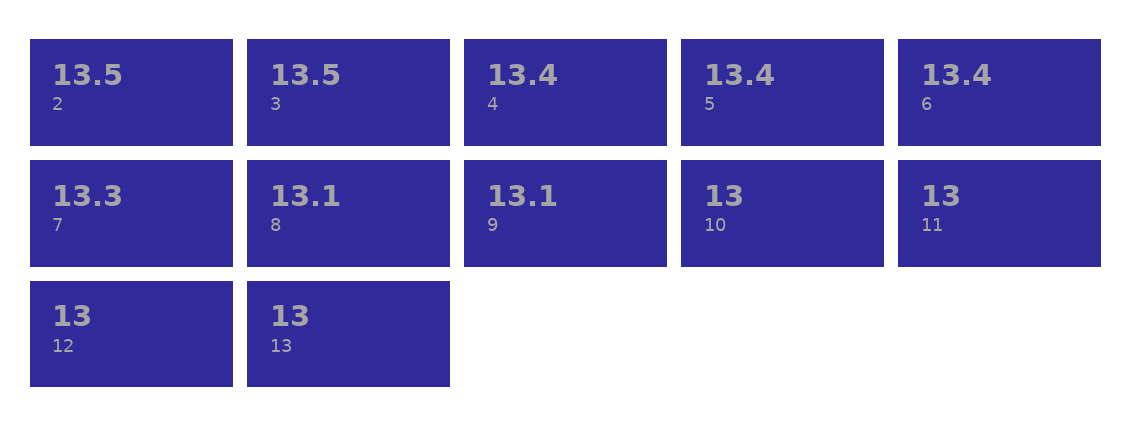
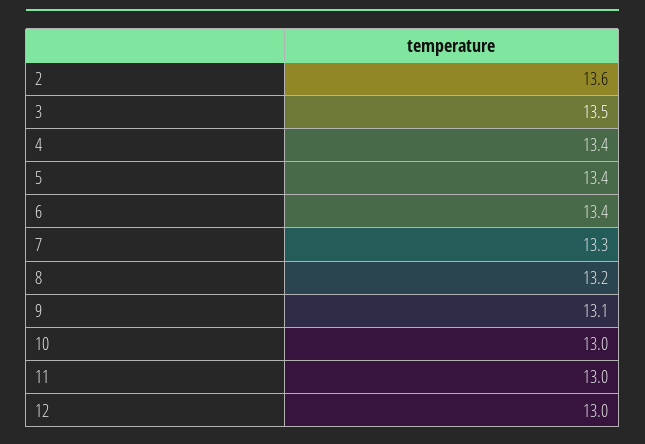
2: 13.5 -> 13.6
8: 13.1 -> 13.2
13: 13 -> none

